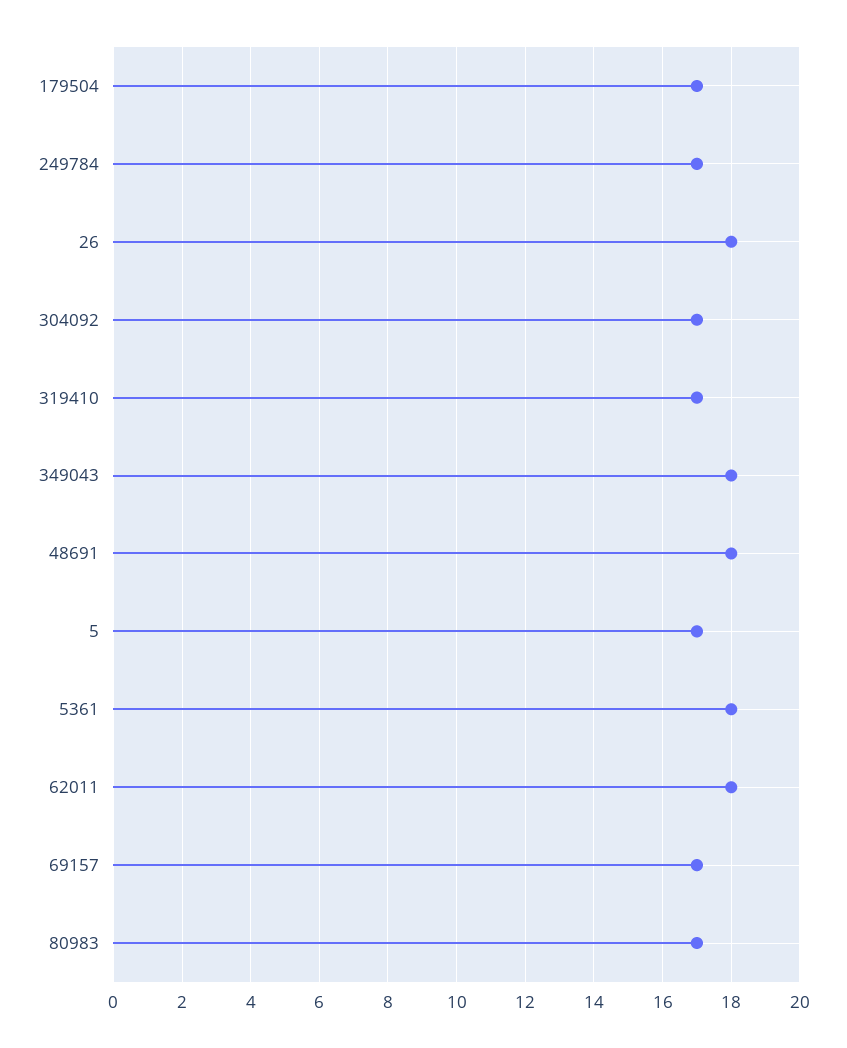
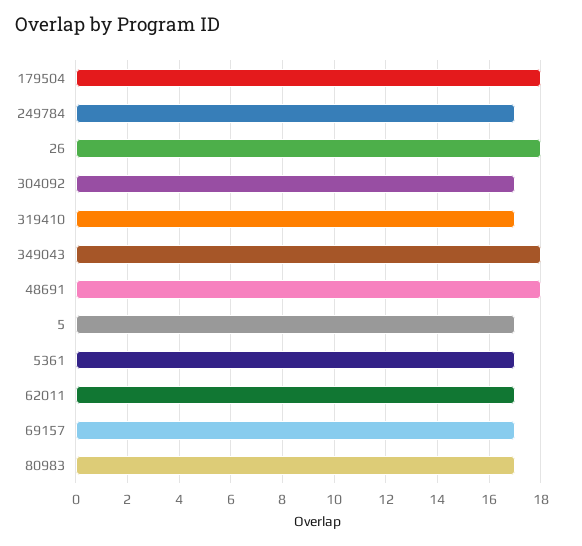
179504: 17 -> 18
5361: 18 -> 17
62011: 18 -> 17

